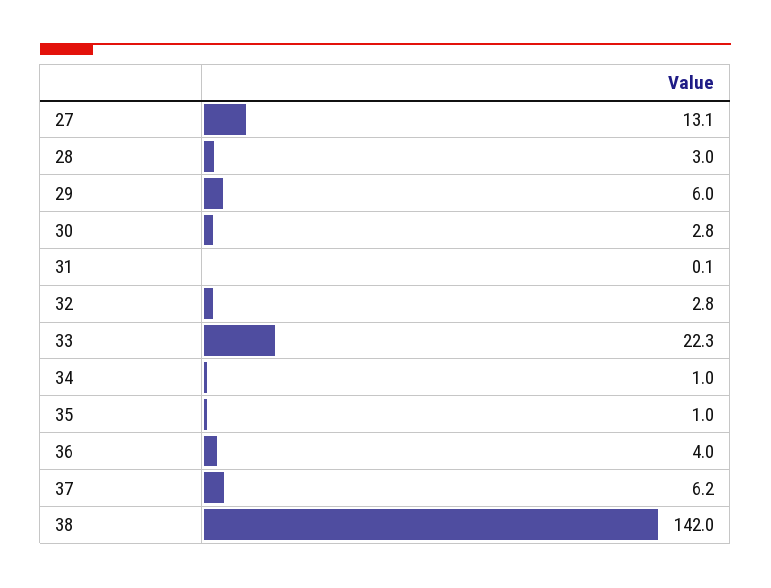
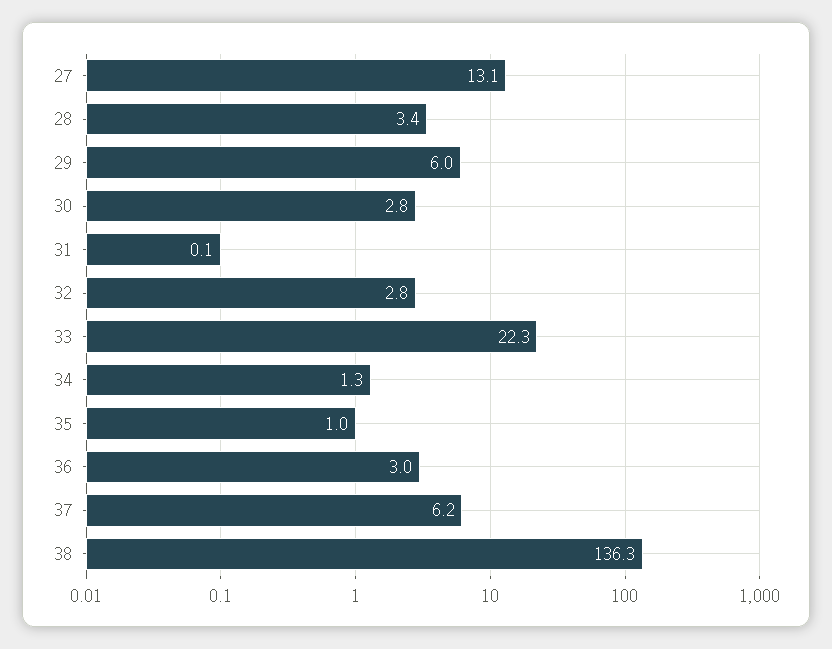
28: 3 -> 3.4
34: 1 -> 1.3
36: 4 -> 3
38: 142 -> 136.3

